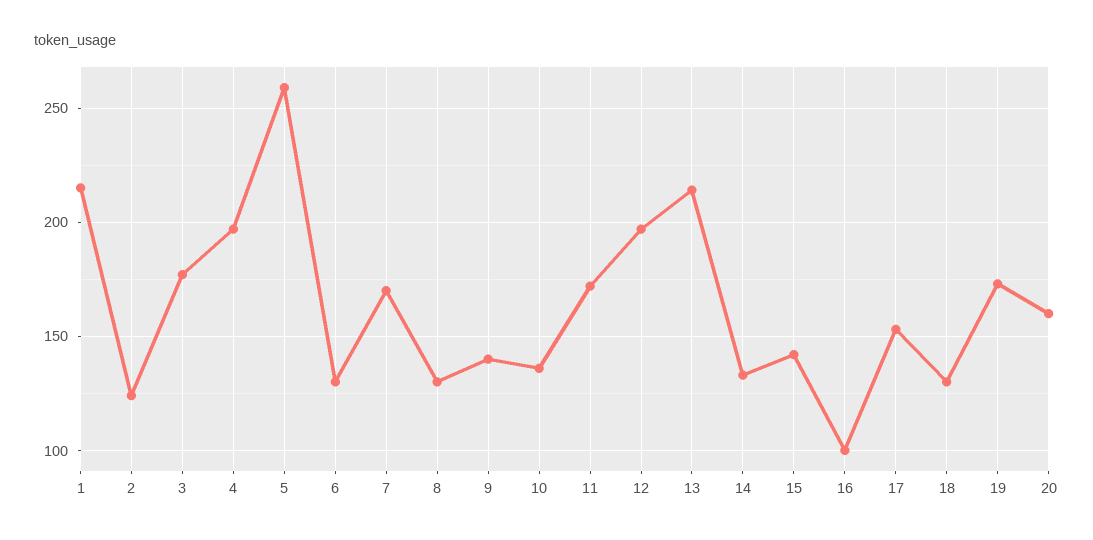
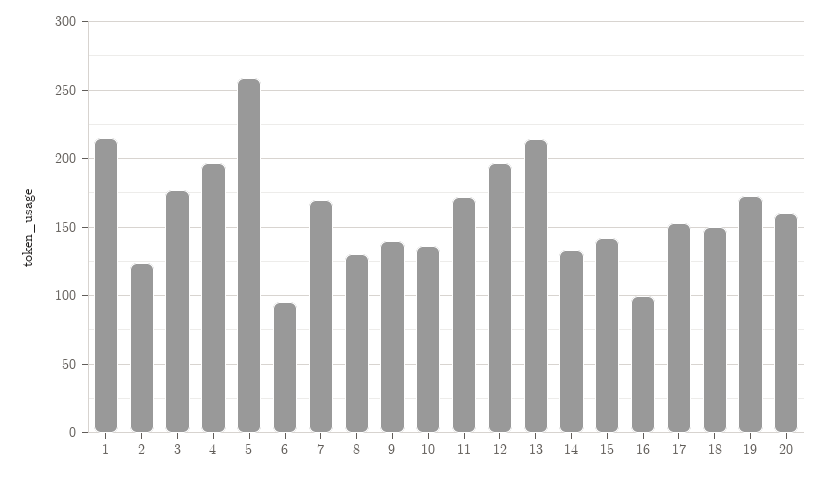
6: 130 -> 95
18: 130 -> 150

